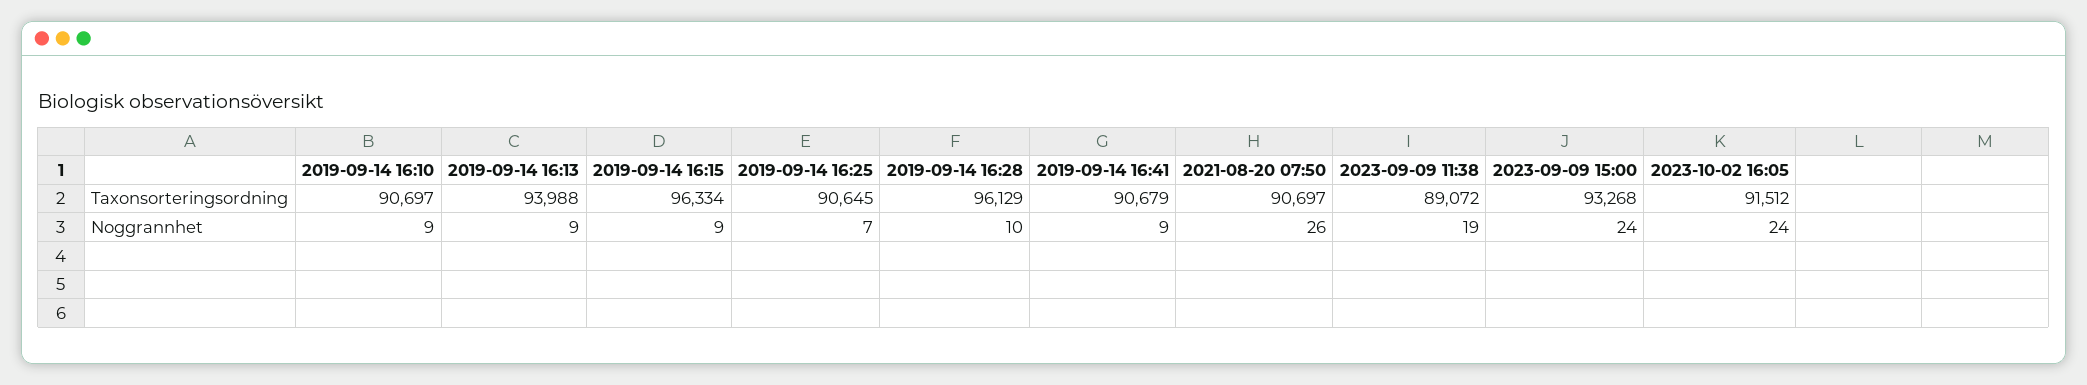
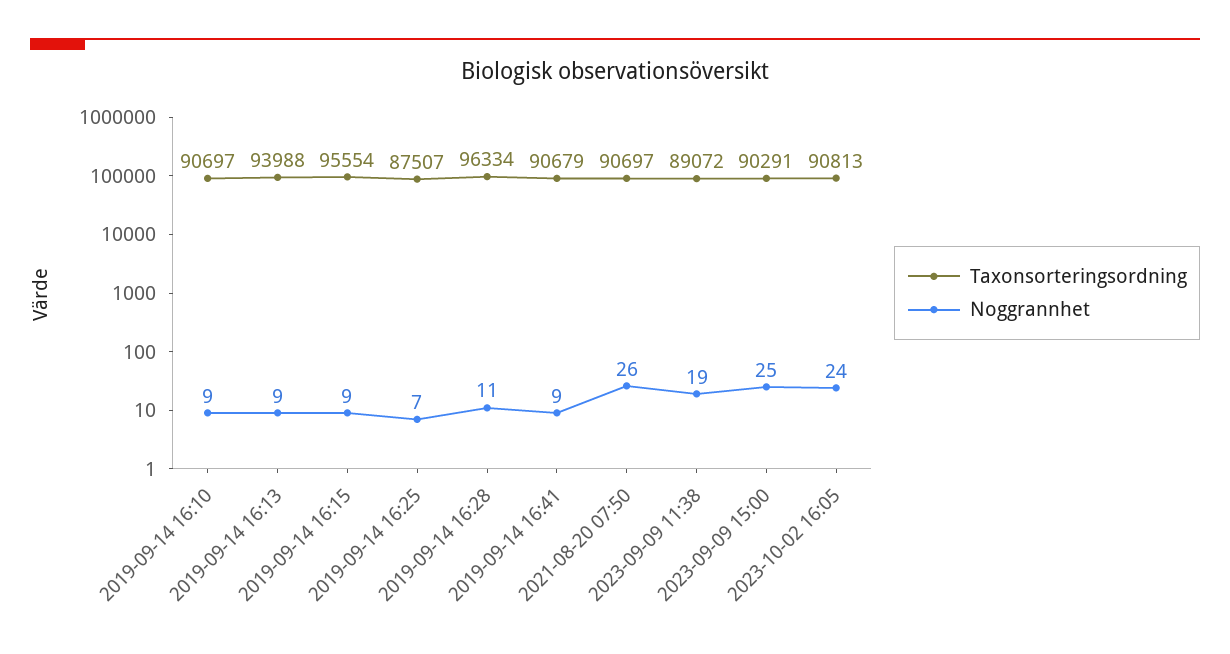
Taxonsorteringsordning, 2019-09-14 16:15: 96334 -> 95554
Taxonsorteringsordning, 2019-09-14 16:25: 90645 -> 87507
Taxonsorteringsordning, 2019-09-14 16:28: 96129 -> 96334
Taxonsorteringsordning, 2023-09-09 15:00: 93268 -> 90291
Taxonsorteringsordning, 2023-10-02 16:05: 91512 -> 90813
Noggrannhet, 2019-09-14 16:28: 10 -> 11
Noggrannhet, 2023-09-09 15:00: 24 -> 25

